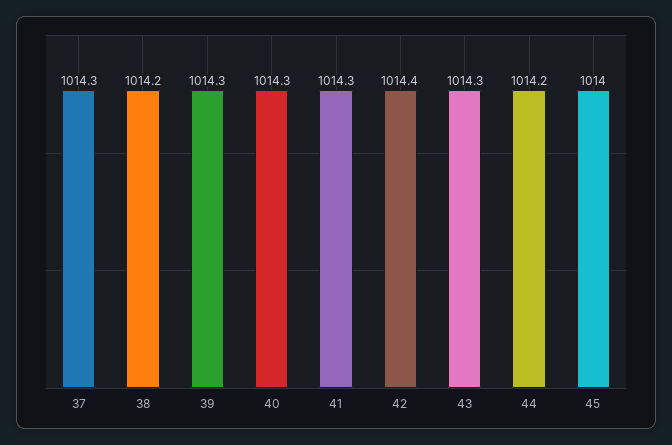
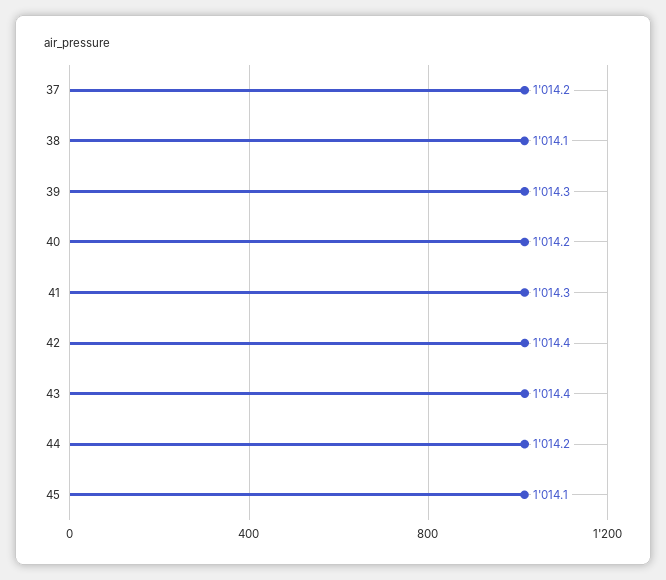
37: 1014.3 -> 1014.2
38: 1014.2 -> 1014.1
40: 1014.3 -> 1014.2
43: 1014.3 -> 1014.4
45: 1014 -> 1014.1

